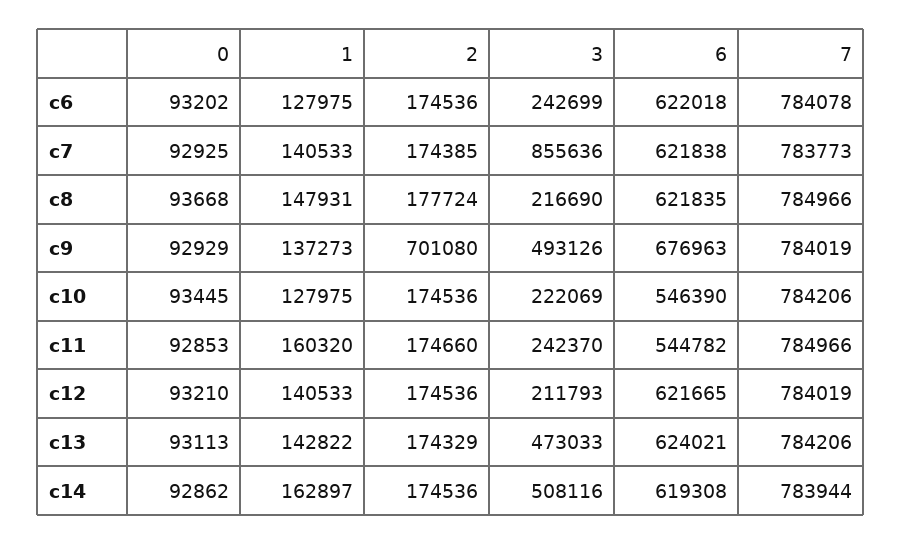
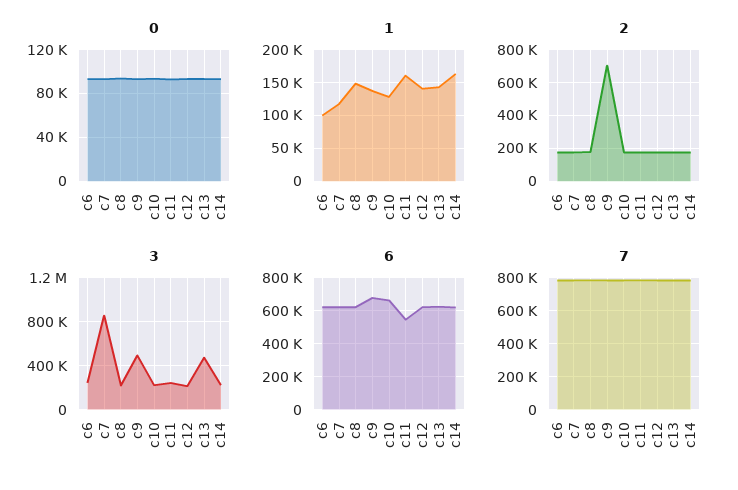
1, c6: 127975 -> 100000
1, c7: 140533 -> 120000
6, c10: 546390 -> 650000
3, c14: 508116 -> 200000

